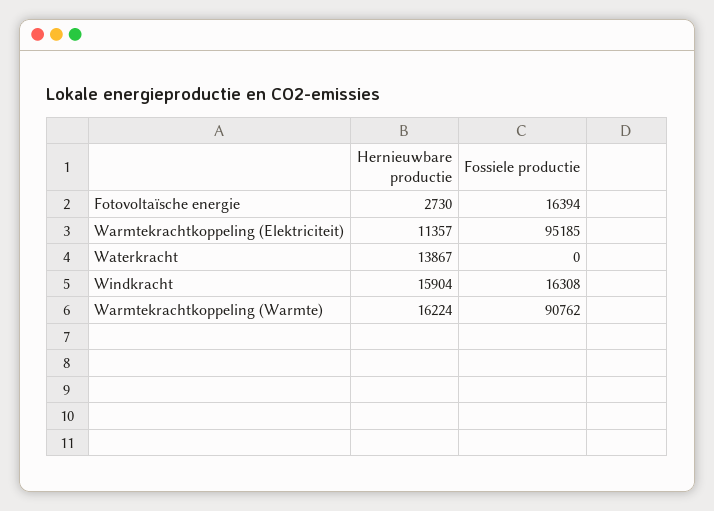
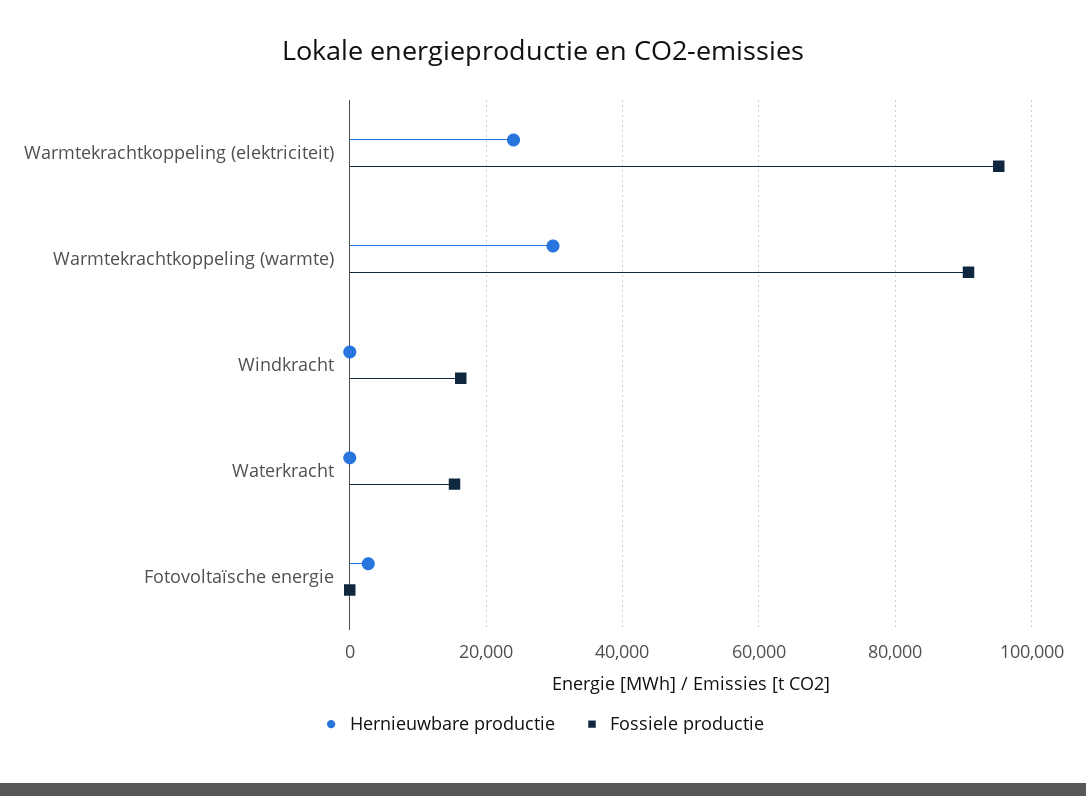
Fossiele productie, Fotovoltaïsche energie: 16394 -> 0
Hernieuwbare productie, Warmtekrachtkoppeling (Elektriciteit): 11357 -> 24000
Hernieuwbare productie, Waterkracht: 13867 -> 0
Fossiele productie, Waterkracht: 0 -> 16000
Hernieuwbare productie, Windkracht: 15904 -> 0
Hernieuwbare productie, Warmtekrachtkoppeling (Warmte): 16224 -> 30000

